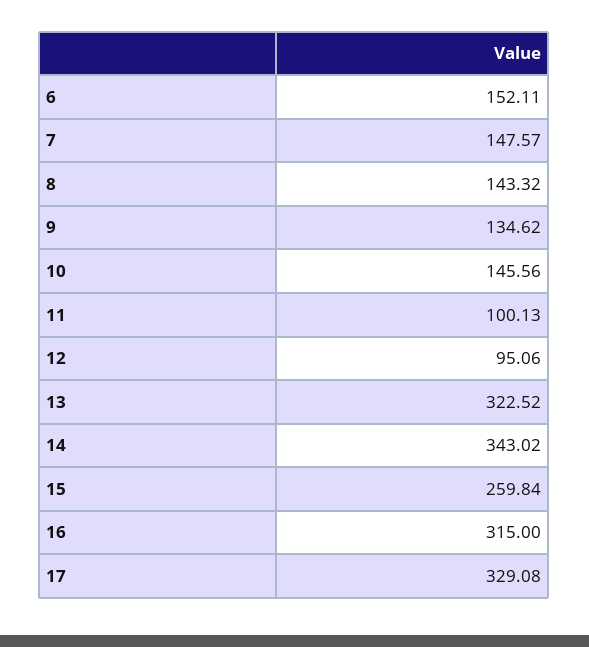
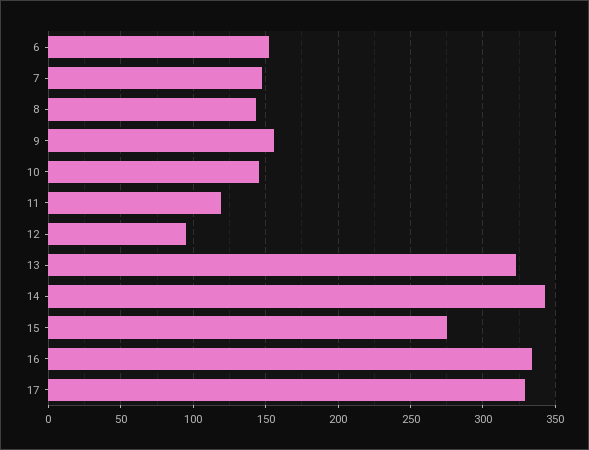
9: 134.62 -> 155
11: 100.13 -> 120
15: 259.84 -> 275
16: 315 -> 335

